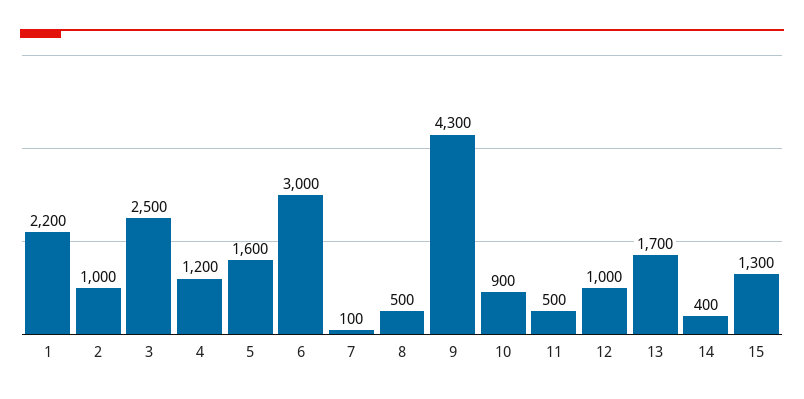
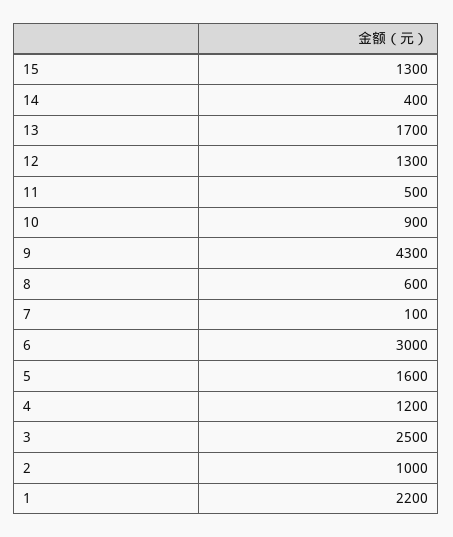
8: 500 -> 600
12: 1000 -> 1300

